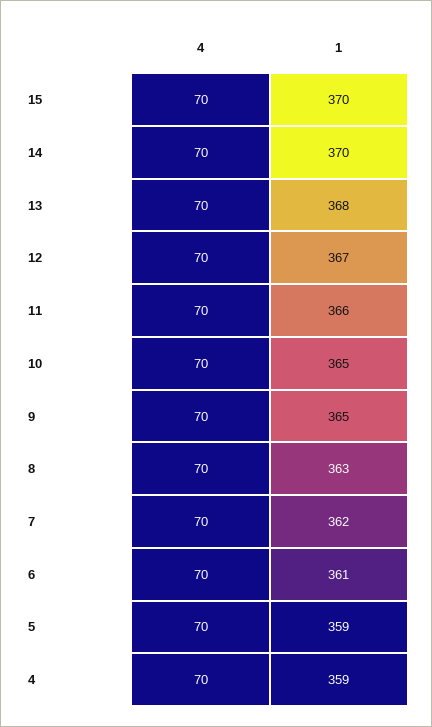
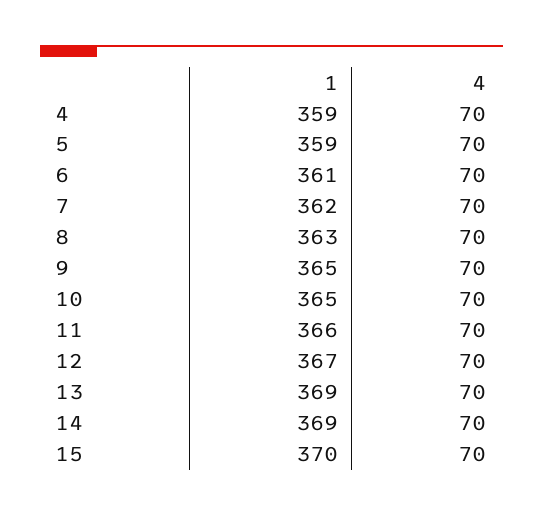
1, 14: 370 -> 369
1, 13: 368 -> 369

